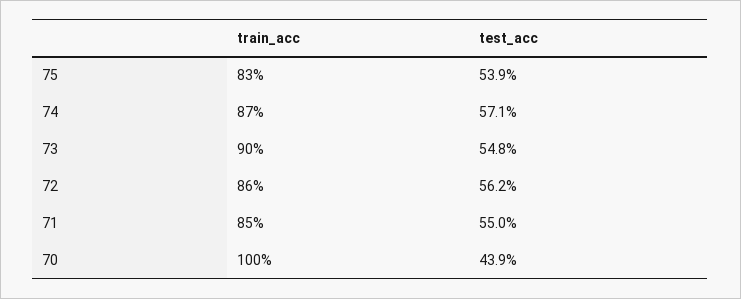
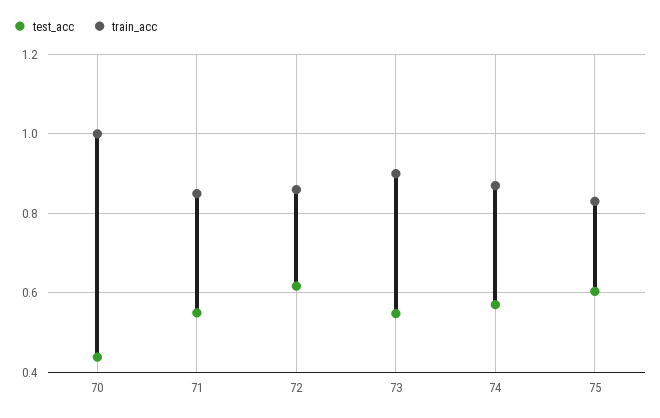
test_acc, 75: 0.539 -> 0.6
test_acc, 72: 0.562 -> 0.62

